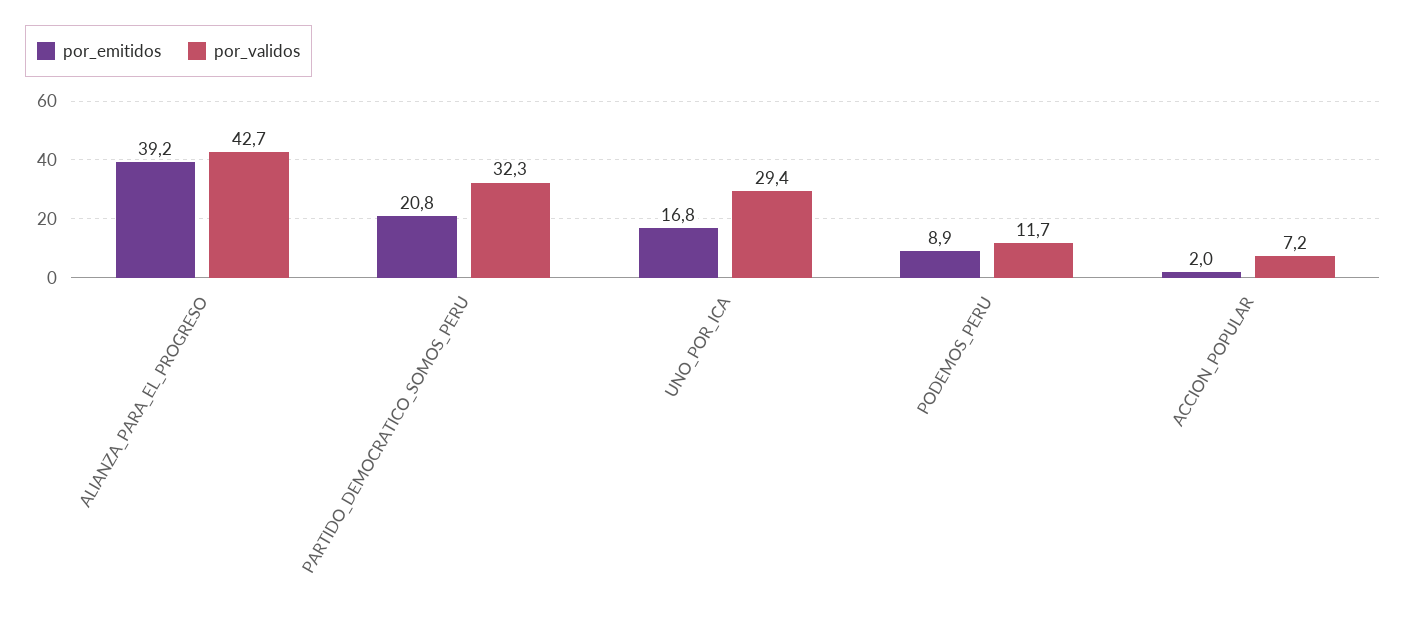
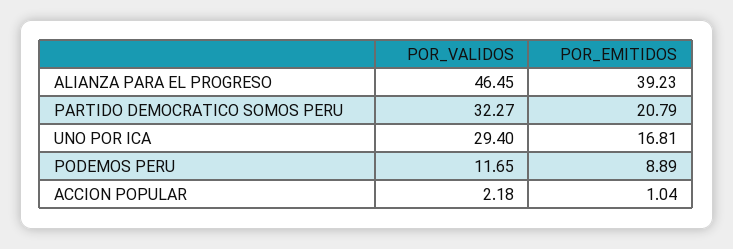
por_validos, ALIANZA_PARA_EL_PROGRESO: 42.7 -> 46.45
por_emitidos, ACCION_POPULAR: 2 -> 1.04
por_validos, ACCION_POPULAR: 7.2 -> 2.18

